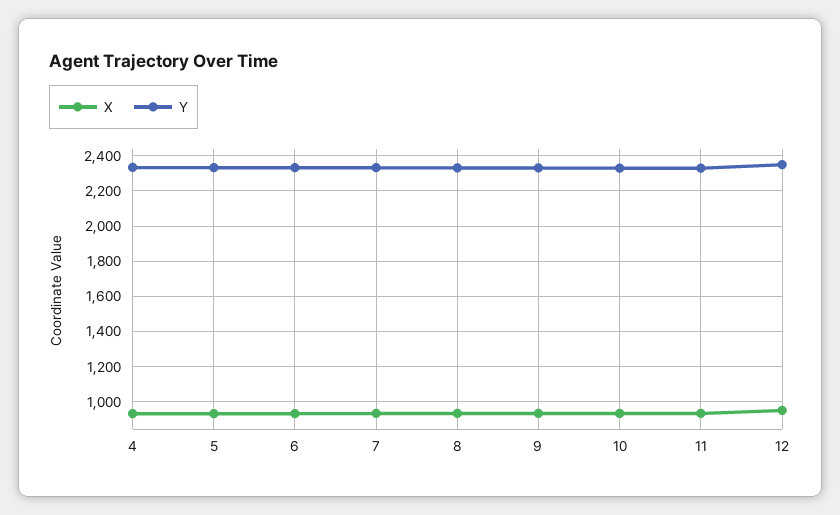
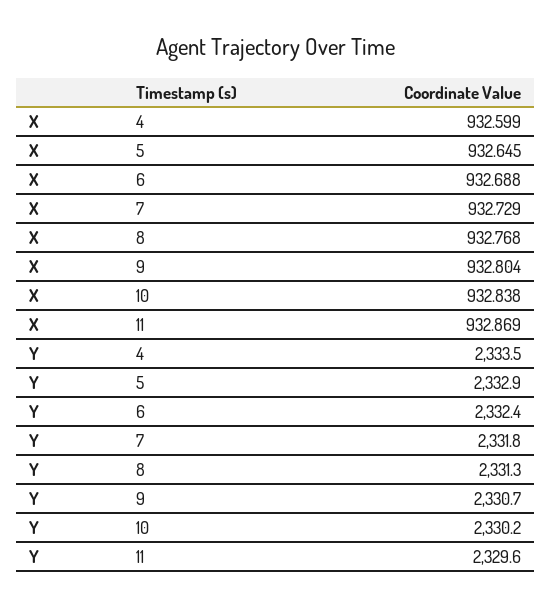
X, 12: 950 -> none
Y, 12: 2350 -> none

